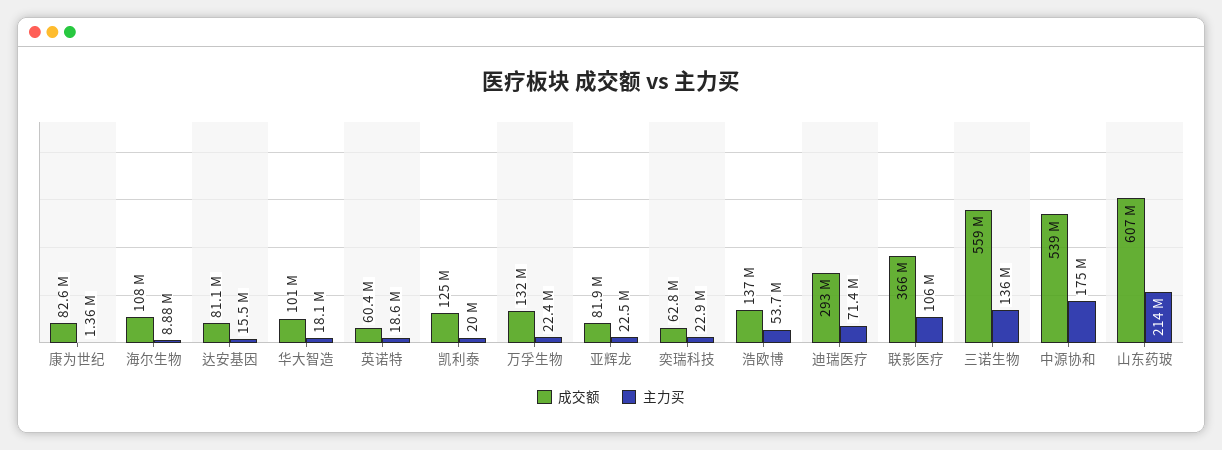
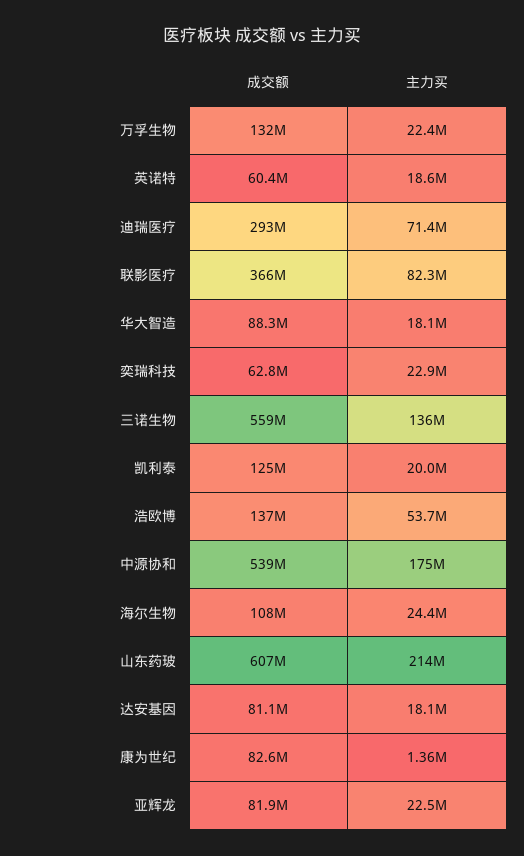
主力买, 海尔生物: 8880000 -> 24400000
主力买, 达安基因: 15500000 -> 18100000
成交额, 华大智造: 101000000 -> 88300000
主力买, 联影医疗: 106000000 -> 82300000

